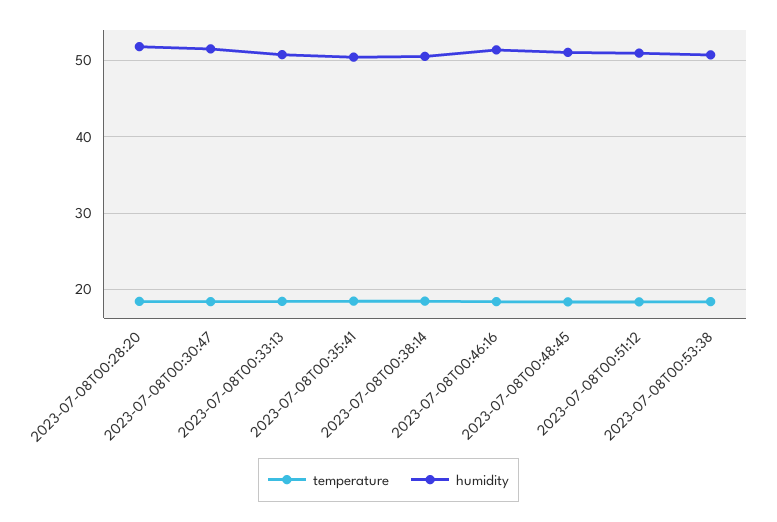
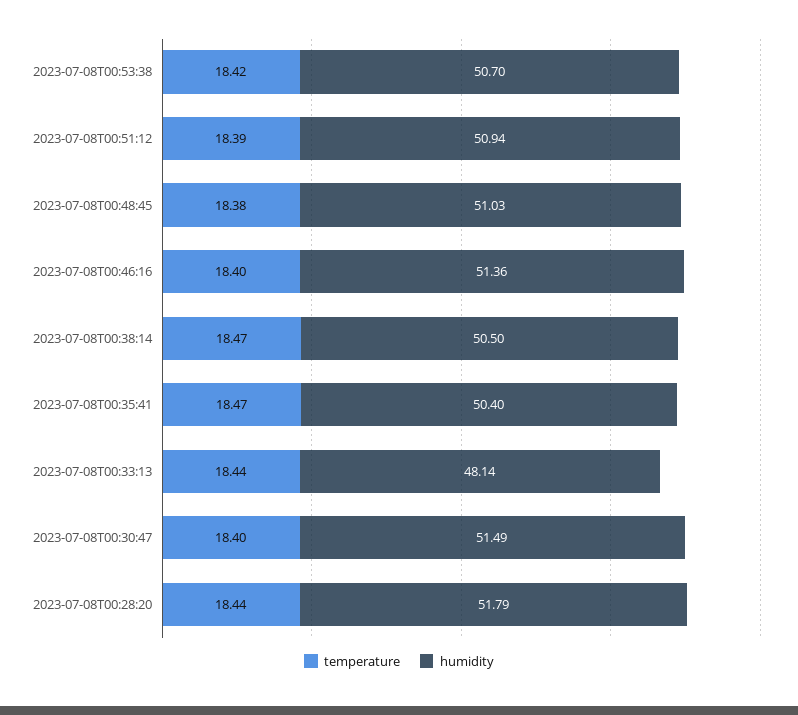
humidity, 2023-07-08T00:33:13: 51 -> 48.14

